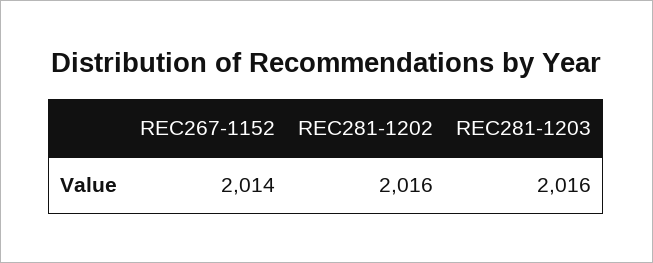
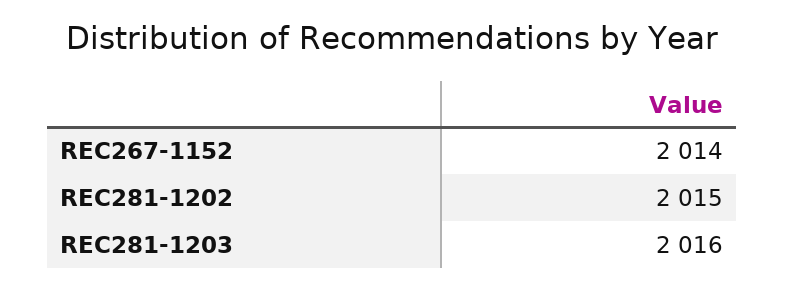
REC281-1202: 2016 -> 2015

